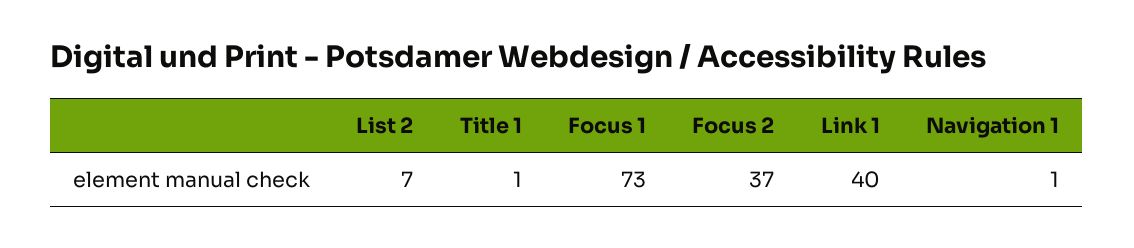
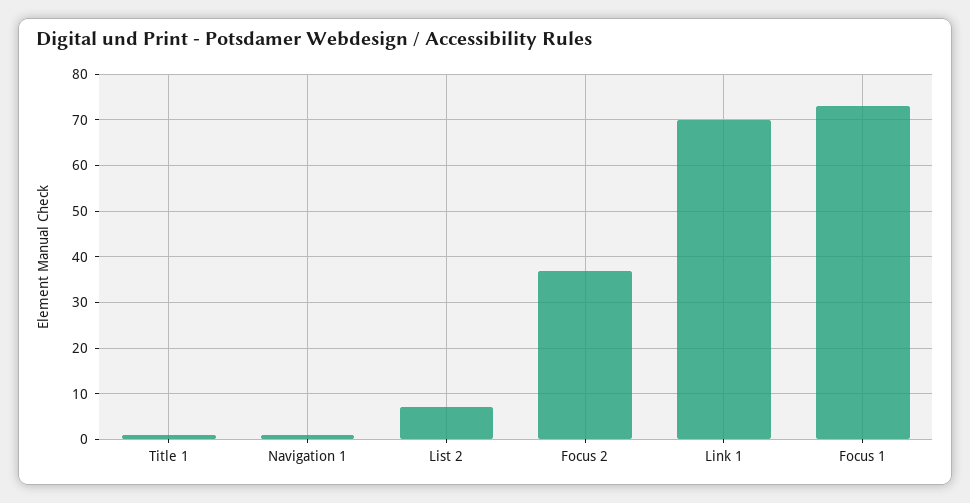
Link 1: 40 -> 70

